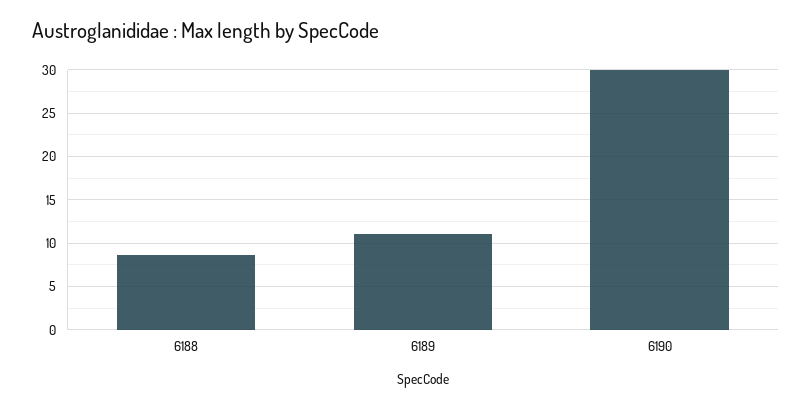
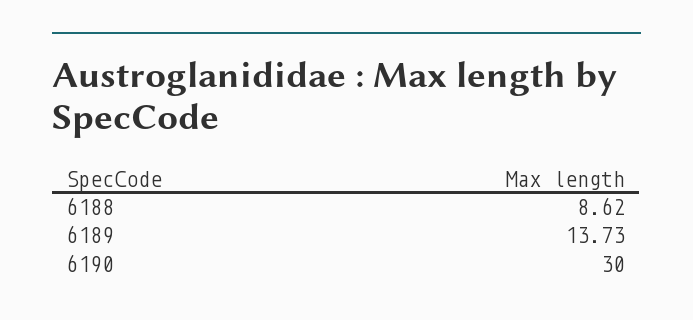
6189: 11 -> 13.73

